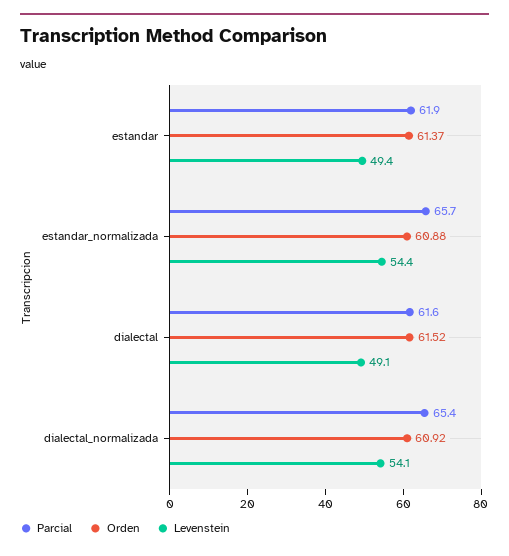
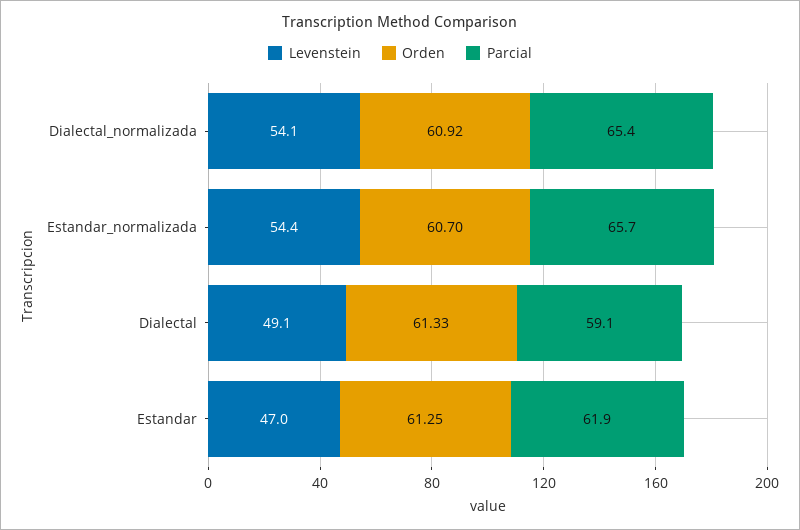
Orden, estandar: 61.37 -> 61.25
Levenstein, estandar: 49.4 -> 47
Orden, estandar_normalizada: 60.88 -> 60.7
Parcial, dialectal: 61.6 -> 59.1
Orden, dialectal: 61.52 -> 61.33

